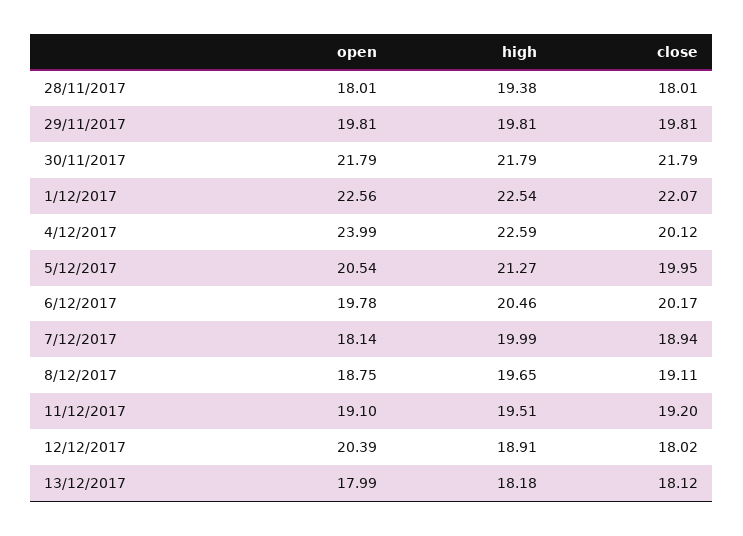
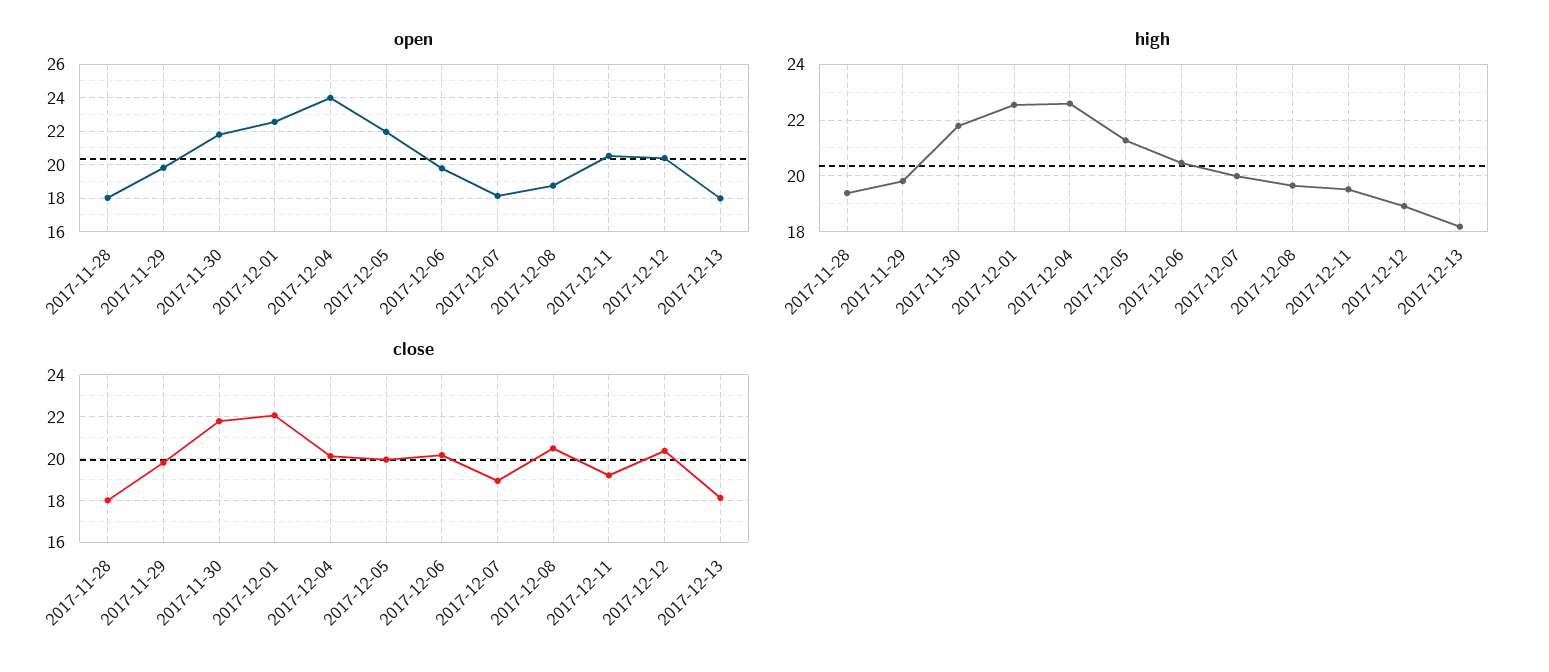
open, 5/12/2017: 20.54 -> 22
close, 8/12/2017: 19.11 -> 20.5
open, 11/12/2017: 19.1 -> 20.5
close, 12/12/2017: 18.02 -> 20.5

